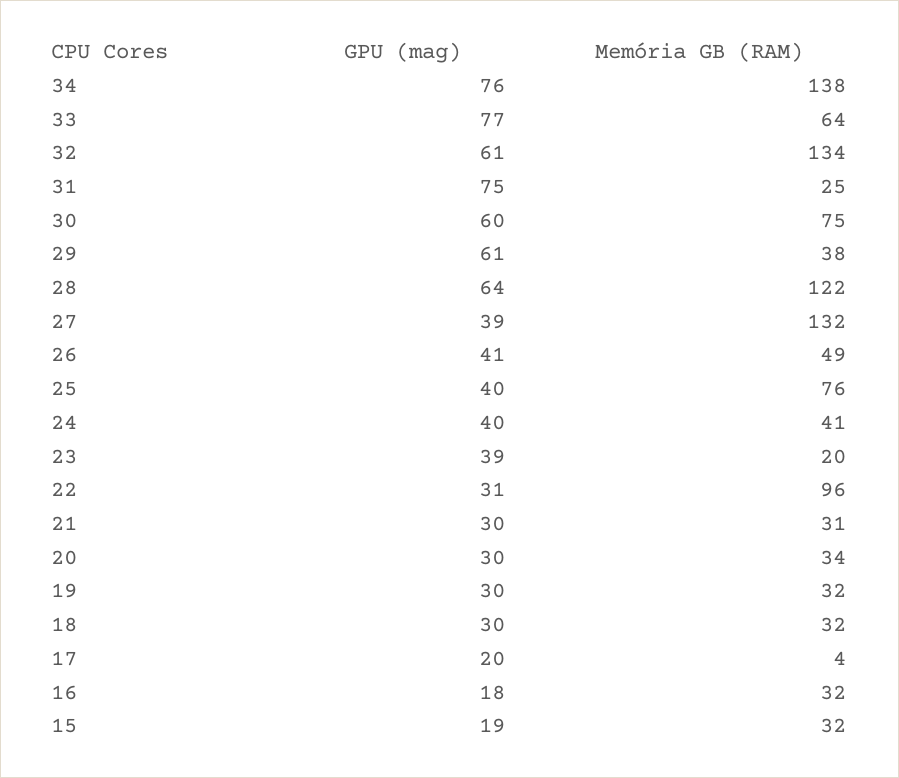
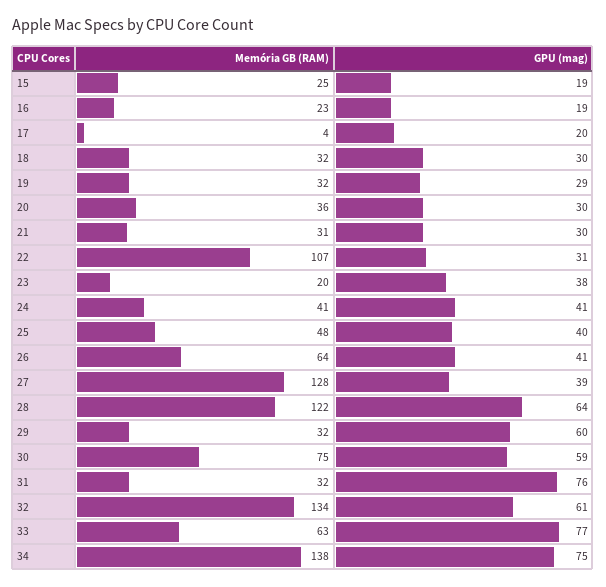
GPU (mag), 34: 76 -> 75
Memória GB (RAM), 33: 64 -> 63
GPU (mag), 31: 75 -> 76
Memória GB (RAM), 31: 25 -> 32
GPU (mag), 30: 60 -> 59
GPU (mag), 29: 61 -> 60
Memória GB (RAM), 29: 38 -> 32
Memória GB (RAM), 27: 132 -> 128
Memória GB (RAM), 26: 49 -> 64
Memória GB (RAM), 25: 76 -> 48
GPU (mag), 24: 40 -> 41
GPU (mag), 23: 39 -> 38
Memória GB (RAM), 22: 96 -> 107
Memória GB (RAM), 20: 34 -> 36
GPU (mag), 19: 30 -> 29
GPU (mag), 16: 18 -> 19
Memória GB (RAM), 16: 32 -> 23
Memória GB (RAM), 15: 32 -> 25

